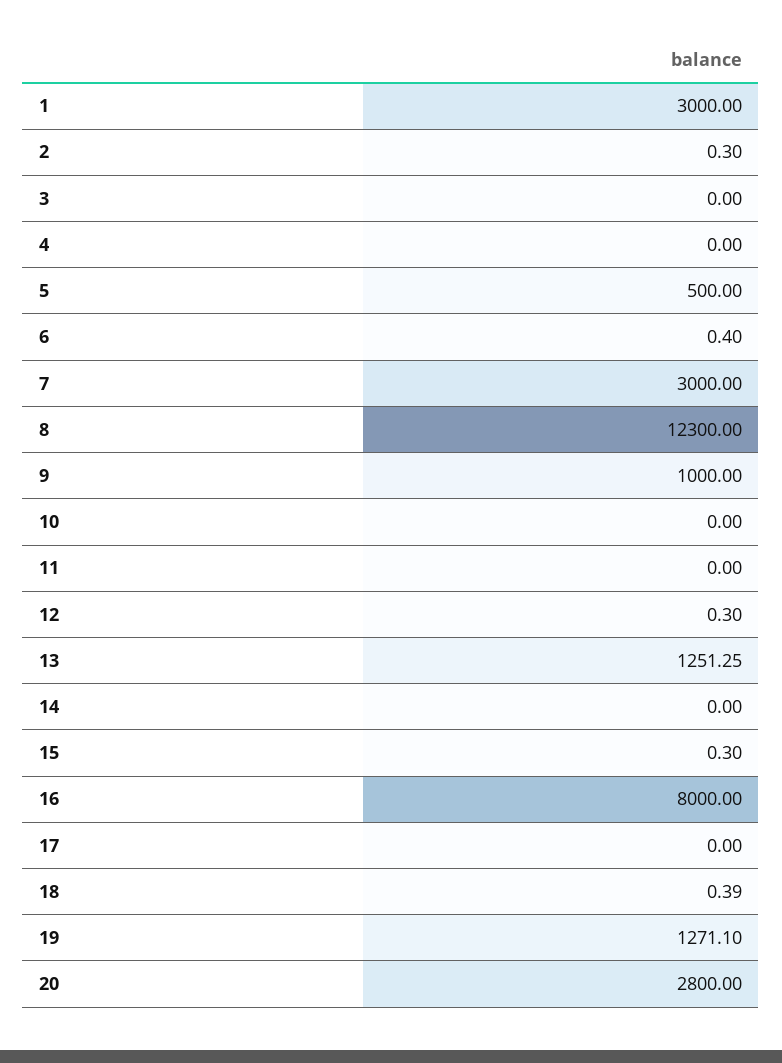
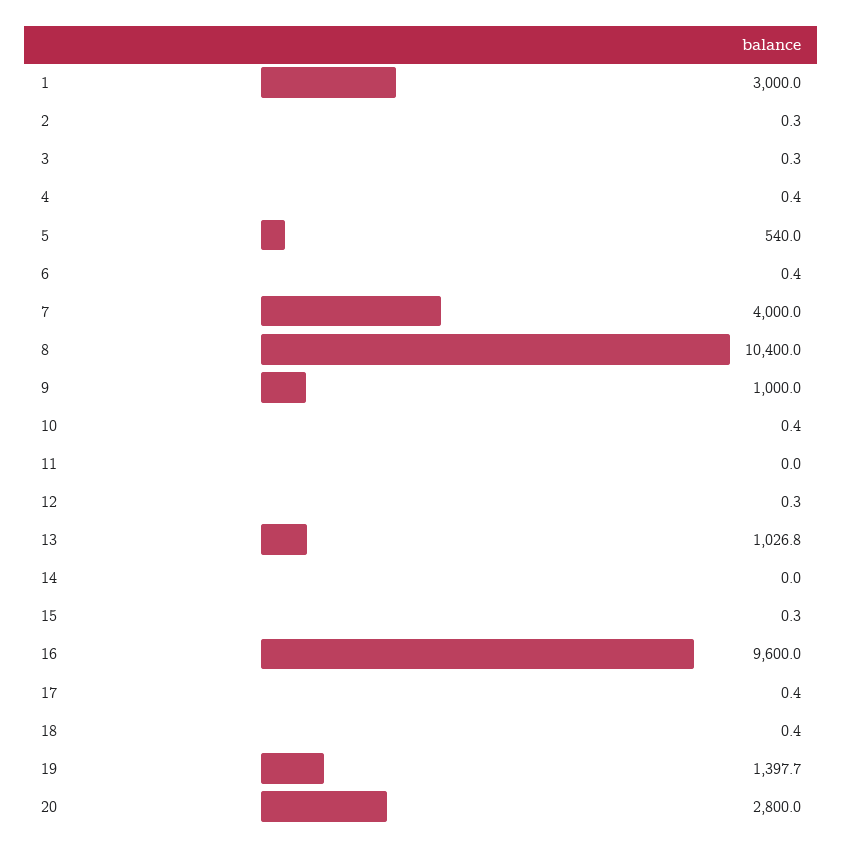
3: 0 -> 0.3
4: 0 -> 0.4
5: 500 -> 540
7: 3000 -> 4000
8: 12300 -> 10400
10: 0 -> 0.4
13: 1251.25 -> 1026.8
16: 8000 -> 9600
17: 0 -> 0.4
19: 1271.1 -> 1397.7

